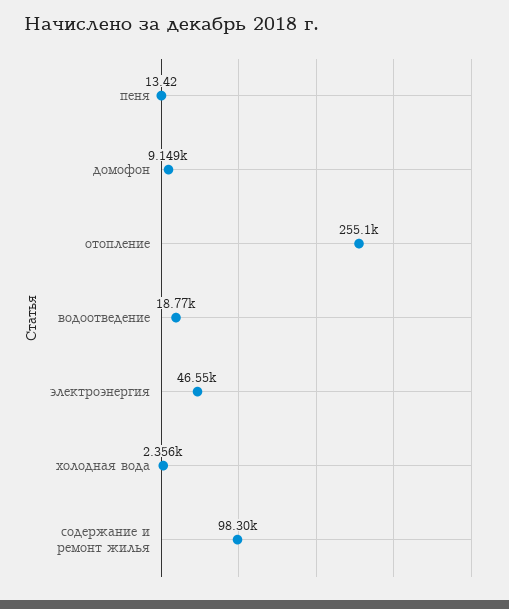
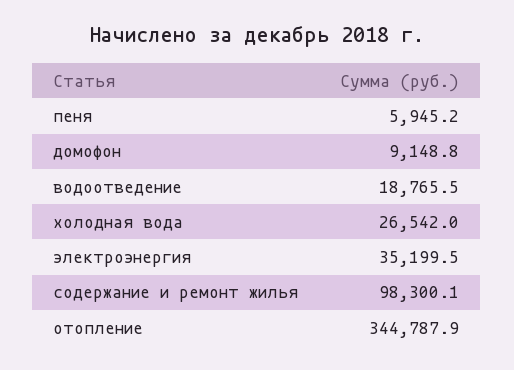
пеня: 13.42 -> 5945.2
отопление: 255100 -> 344787.9
электроэнергия: 46550 -> 35199.5
холодная вода: 2356 -> 26542

